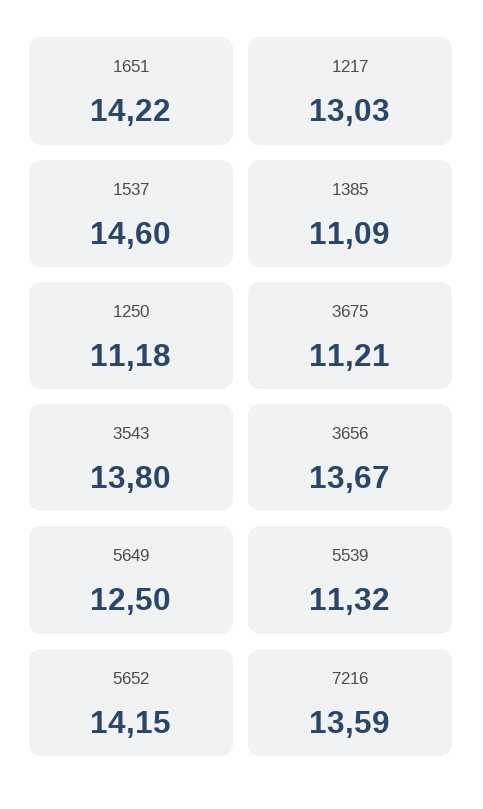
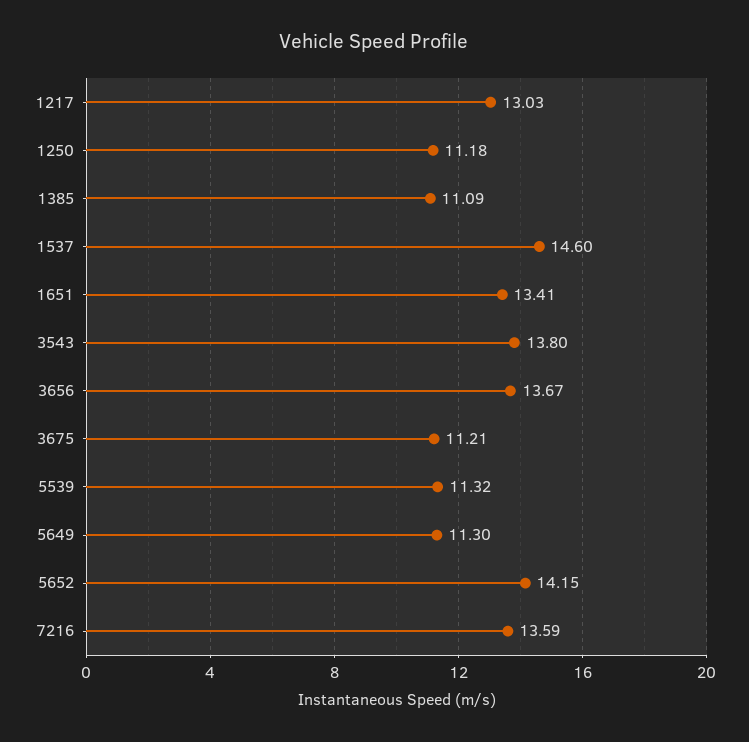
1651: 14.22 -> 13.41
5649: 12.5 -> 11.3

